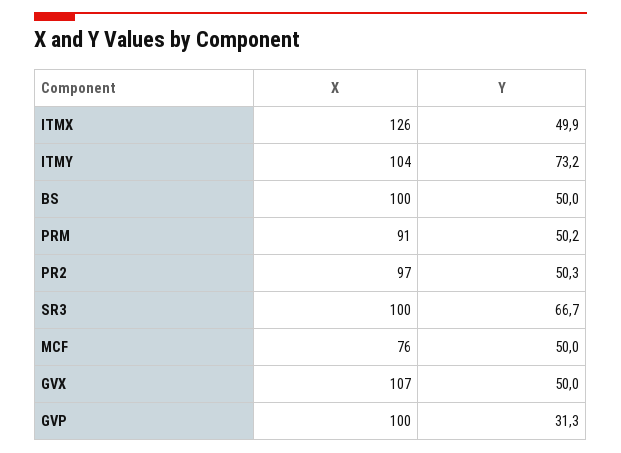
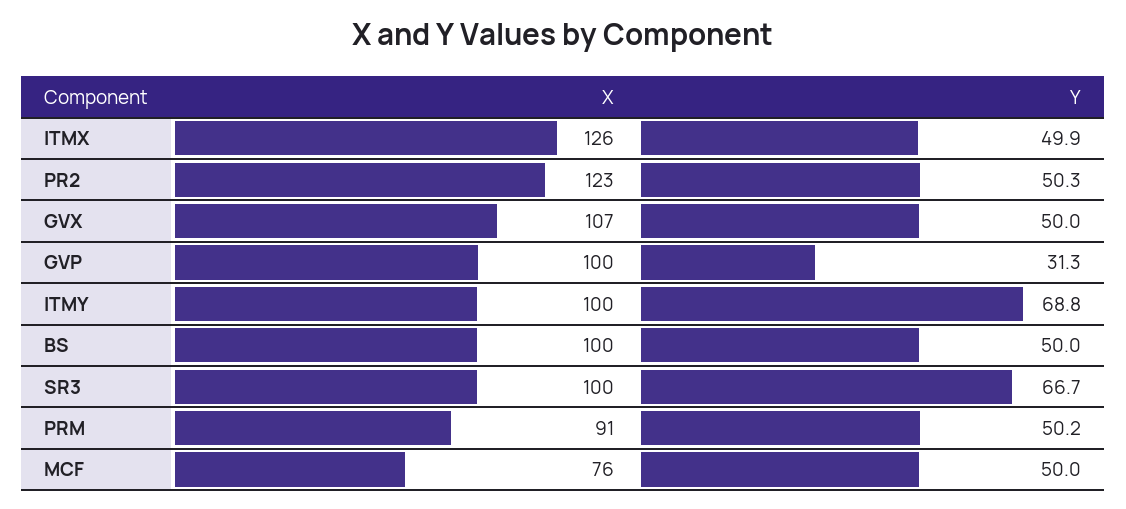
X, ITMY: 104 -> 100
Y, ITMY: 73.2 -> 68.8
X, PR2: 97 -> 123

